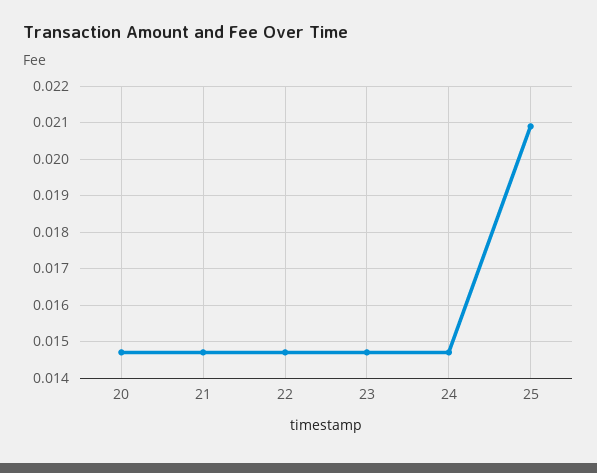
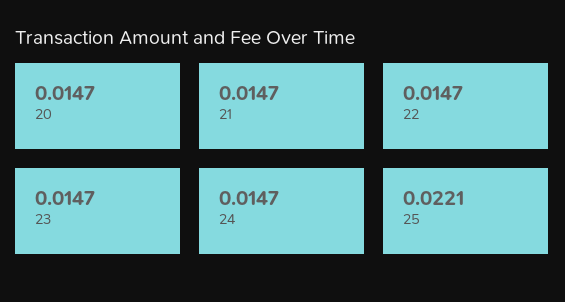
25: 0.021 -> 0.0221

